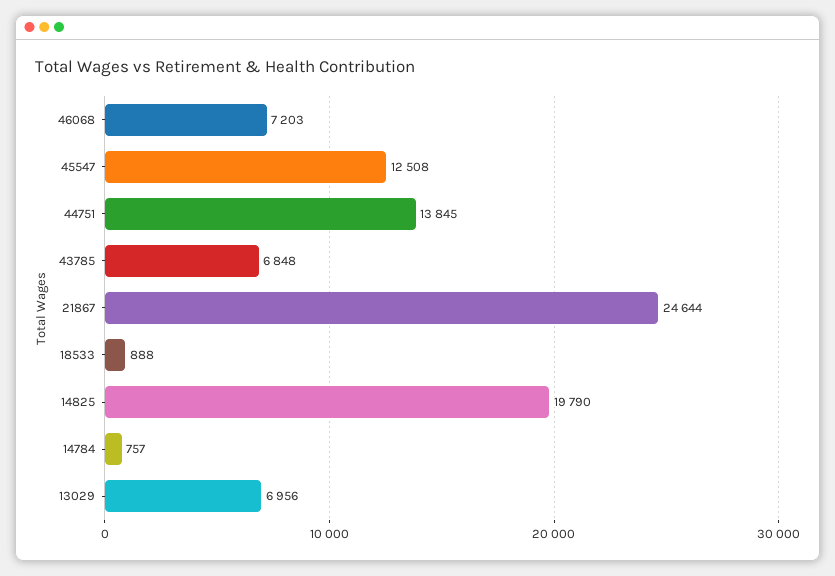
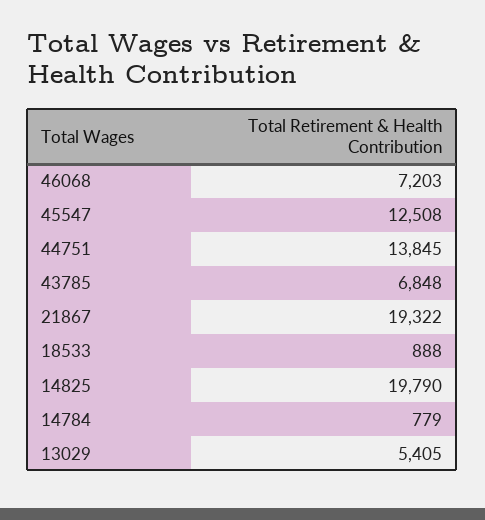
21867: 24644 -> 19322
14784: 757 -> 779
13029: 6956 -> 5405

